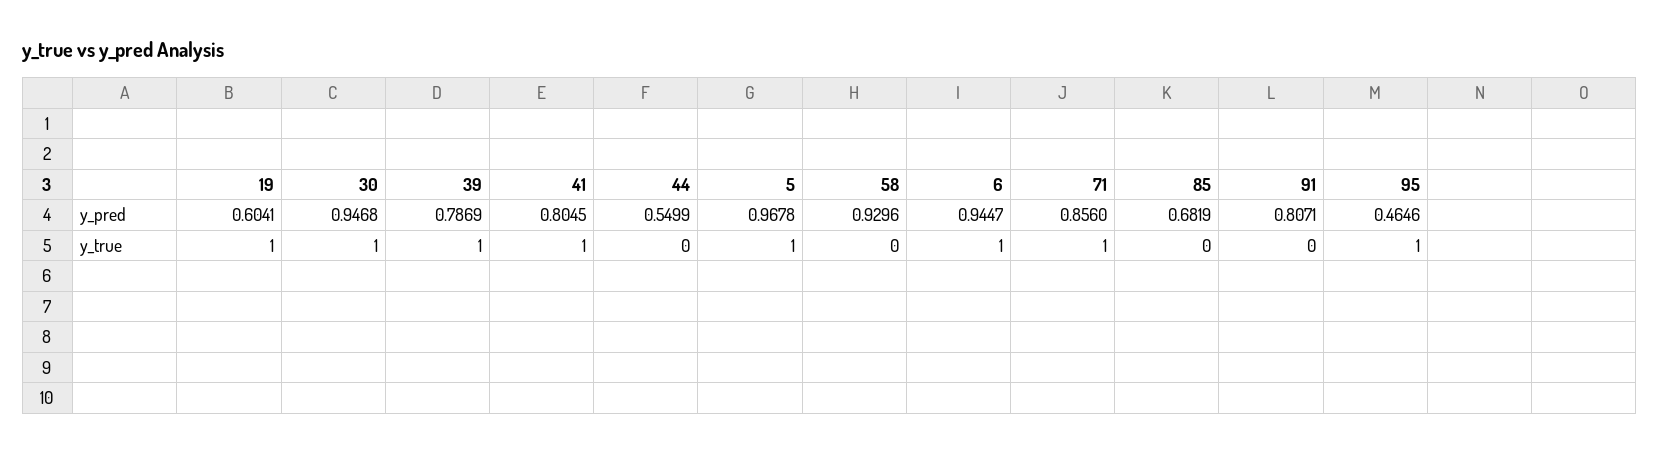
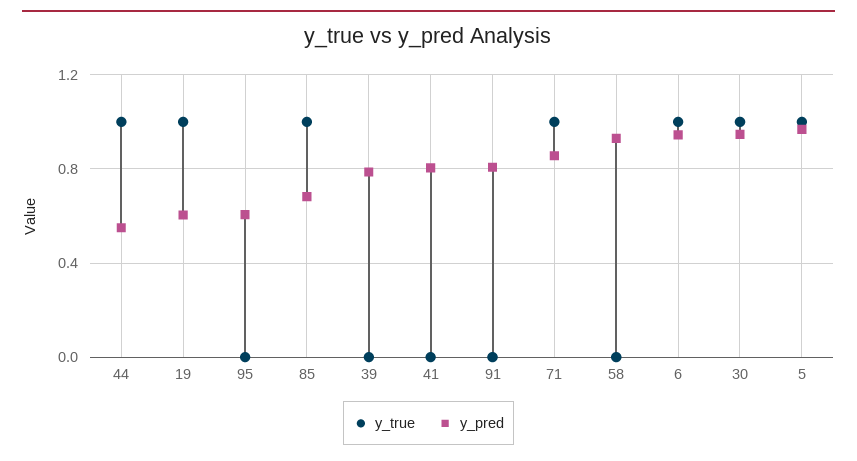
y_pred, 95: 0.4646 -> 0.6
y_true, 39: 1 -> 0
y_true, 41: 1 -> 0
y_true, 44: 0 -> 1
y_true, 85: 0 -> 1
y_true, 95: 1 -> 0

